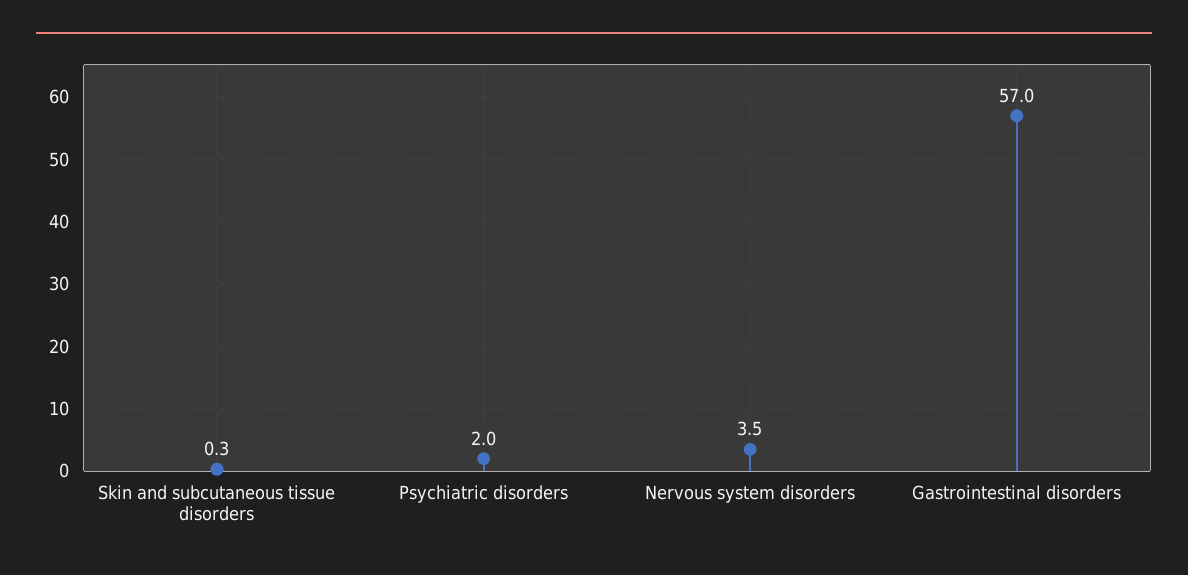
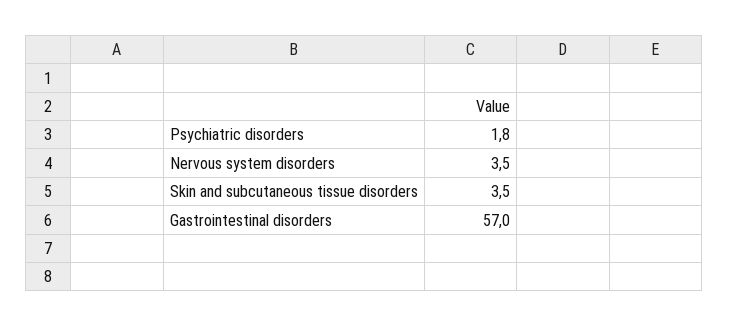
Skin and subcutaneous tissue disorders: 0.3 -> 3.5
Psychiatric disorders: 2 -> 1.8

